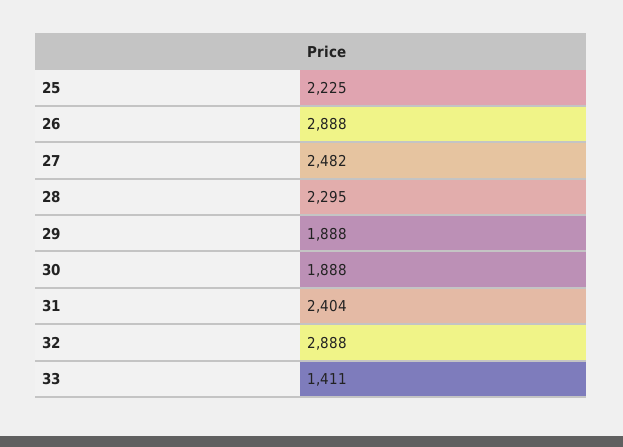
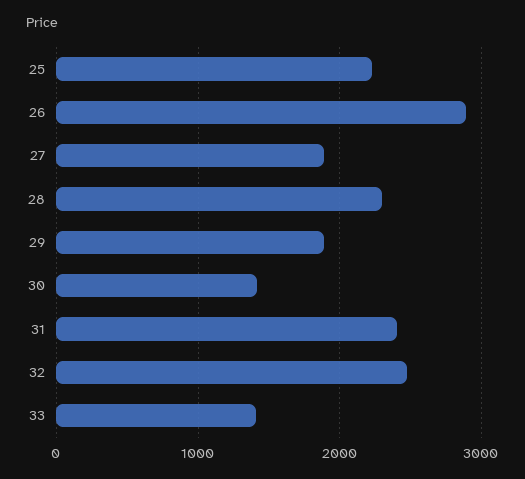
27: 2482 -> 1900
30: 1888 -> 1400
32: 2888 -> 2500

